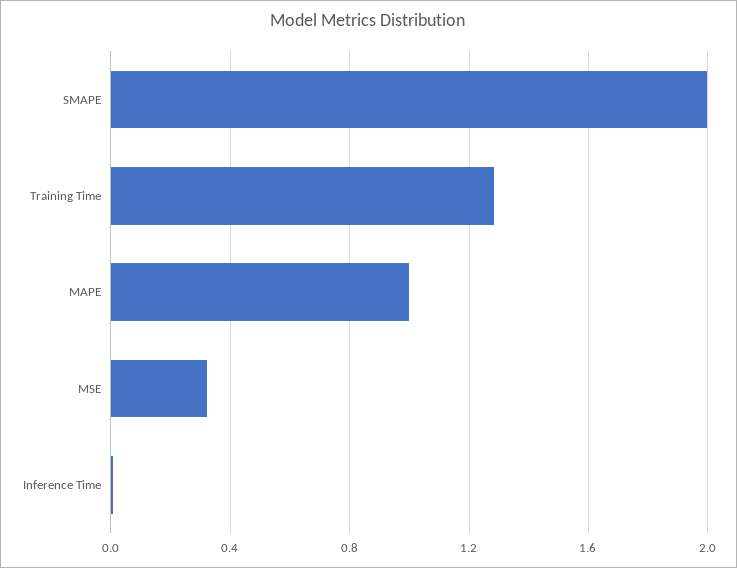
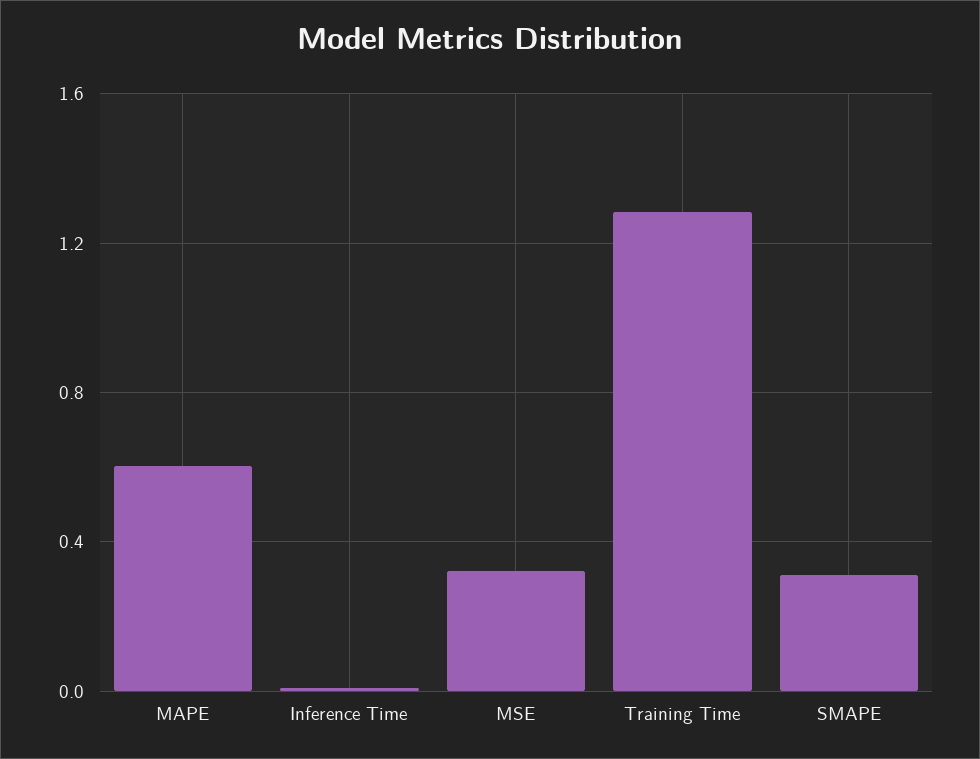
SMAPE: 2 -> 0.3
MAPE: 1 -> 0.6

